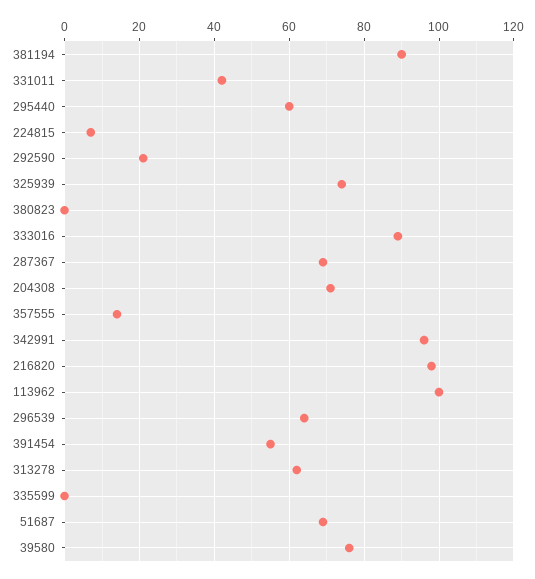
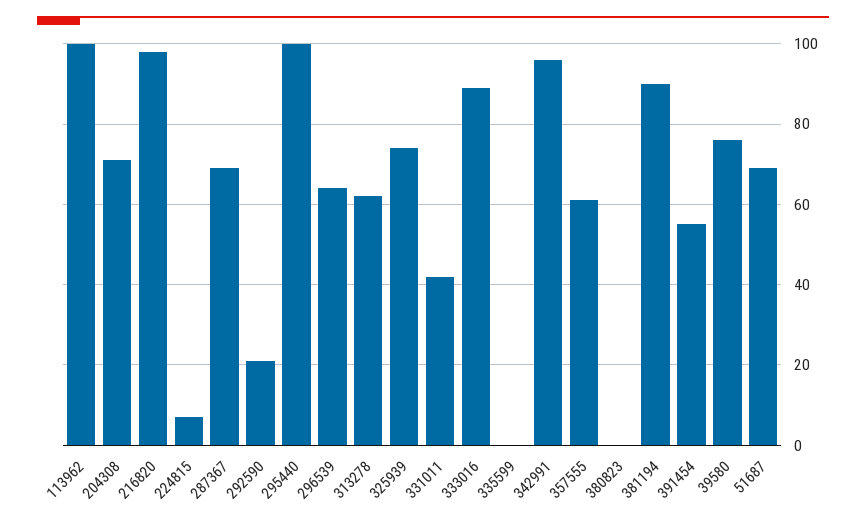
295440: 60 -> 100
357555: 15 -> 60

